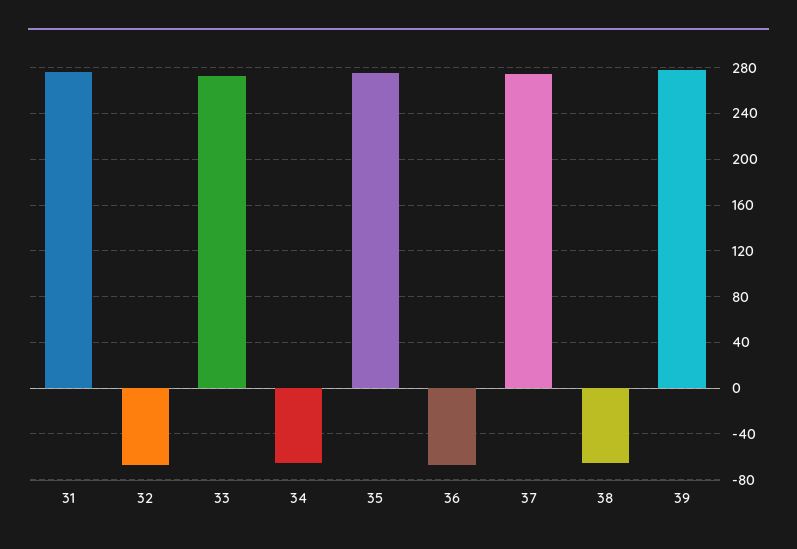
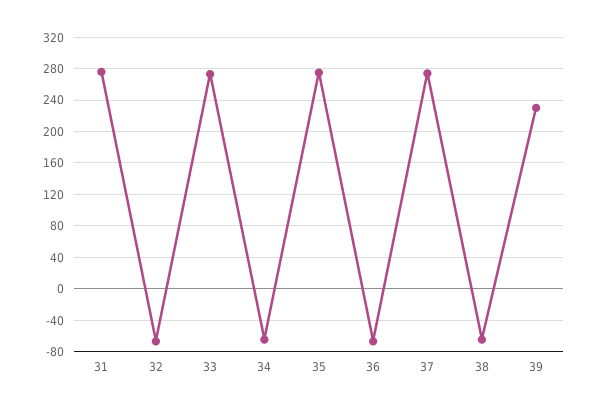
39: 280 -> 230

